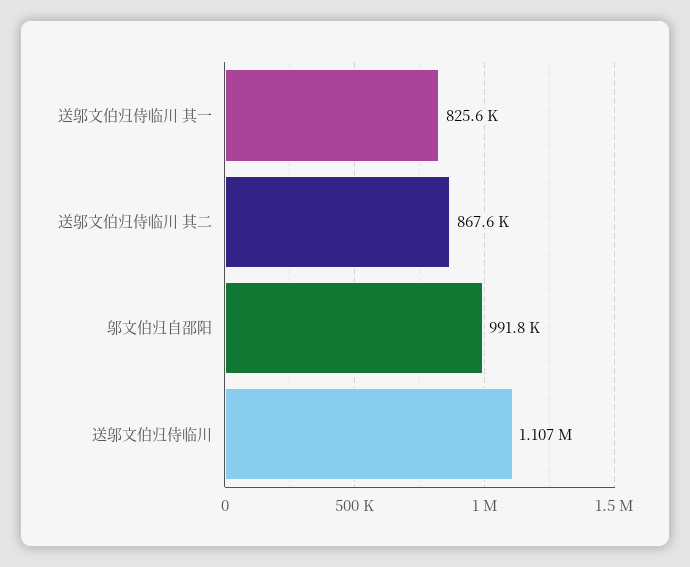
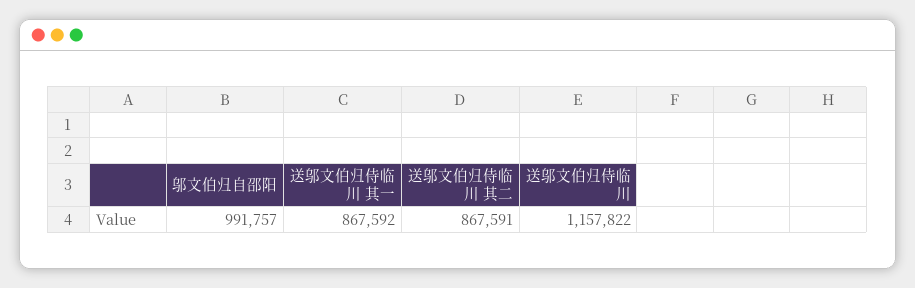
送邬文伯归侍临川 其一: 825600 -> 867592
送邬文伯归侍临川: 1107000 -> 1157822

